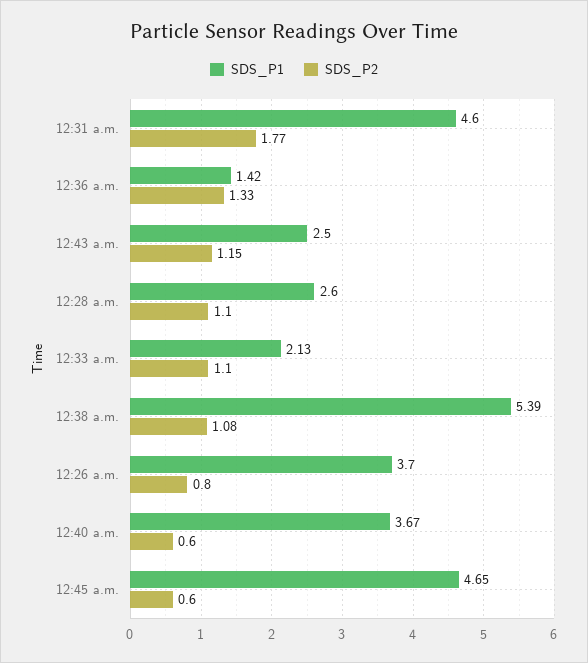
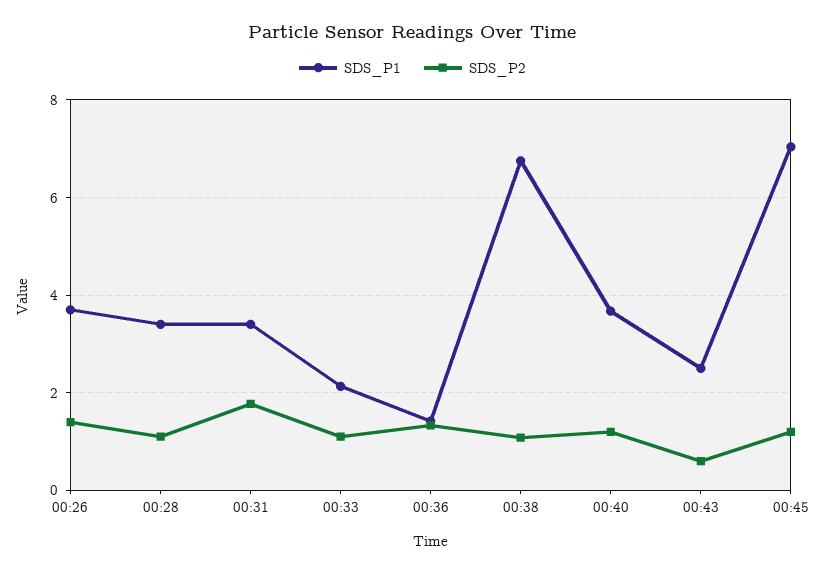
SDS_P1, 12:31 a.m.: 4.6 -> 3.4
SDS_P2, 12:43 a.m.: 1.15 -> 0.6
SDS_P1, 12:28 a.m.: 2.6 -> 3.4
SDS_P1, 12:38 a.m.: 5.39 -> 6.8
SDS_P2, 12:26 a.m.: 0.8 -> 1.4
SDS_P2, 12:40 a.m.: 0.6 -> 1.2
SDS_P1, 12:45 a.m.: 4.65 -> 7
SDS_P2, 12:45 a.m.: 0.6 -> 1.2

